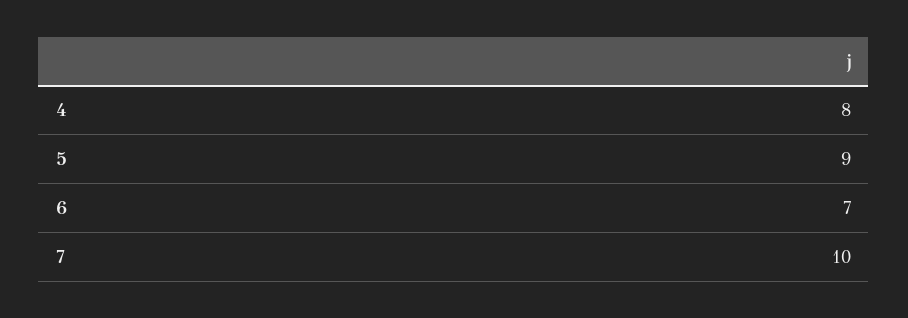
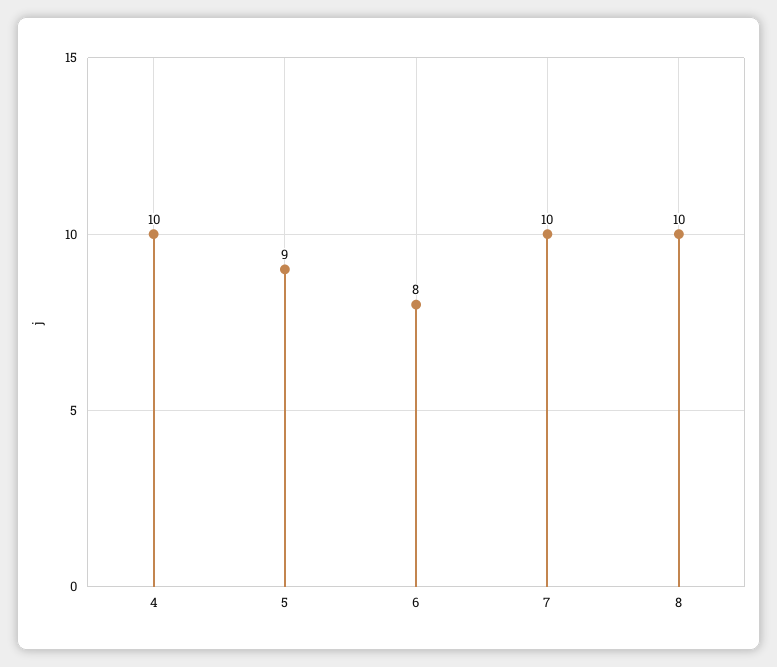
4: 8 -> 10
6: 7 -> 8
8: none -> 10

